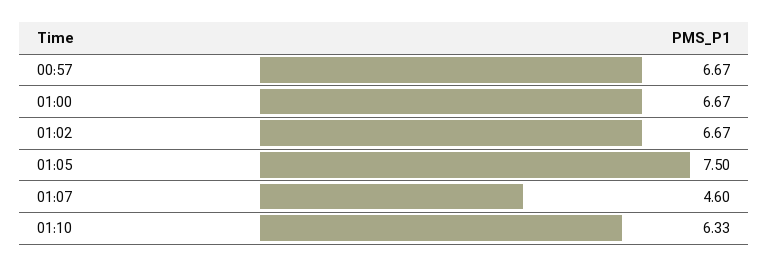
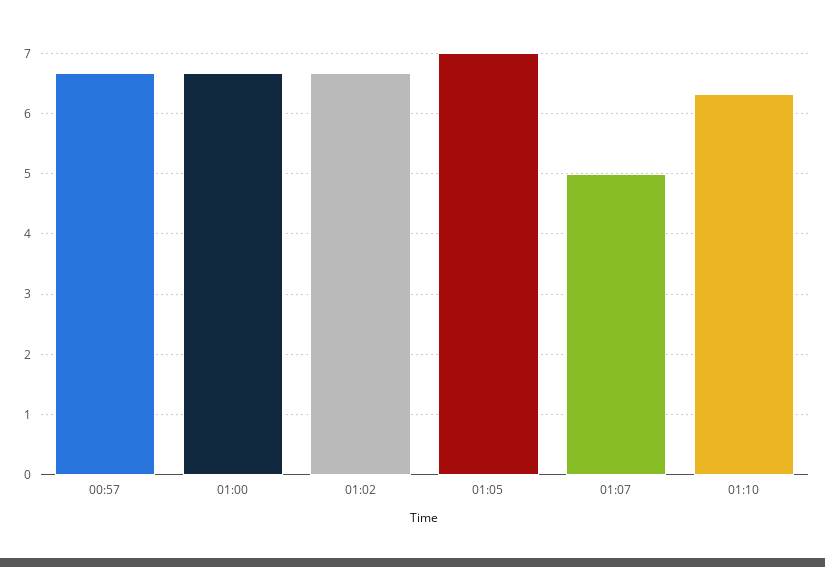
01:05: 7.5 -> 7
01:07: 4.6 -> 5

